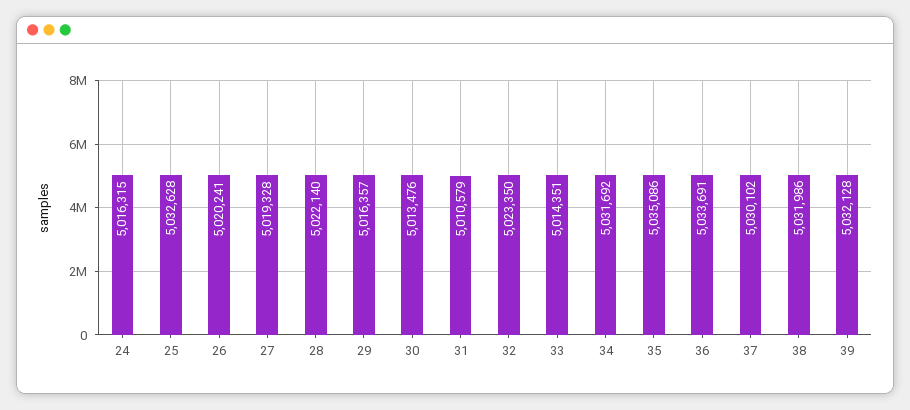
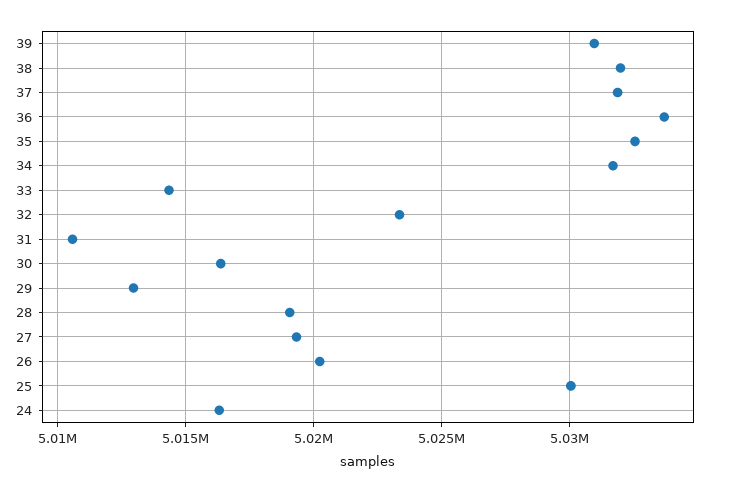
25: 5032628 -> 5030000
28: 5022140 -> 5019000
29: 5016357 -> 5013000
30: 5013476 -> 5016500
35: 5035086 -> 5032500
37: 5030102 -> 5032000
39: 5032128 -> 5031000

